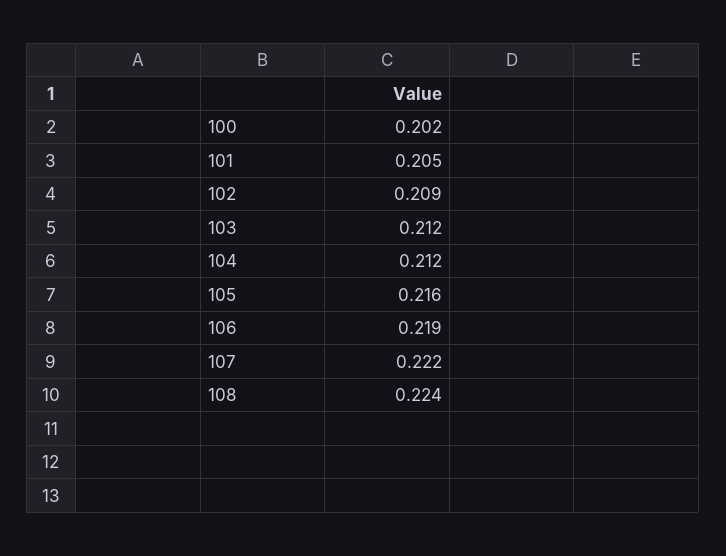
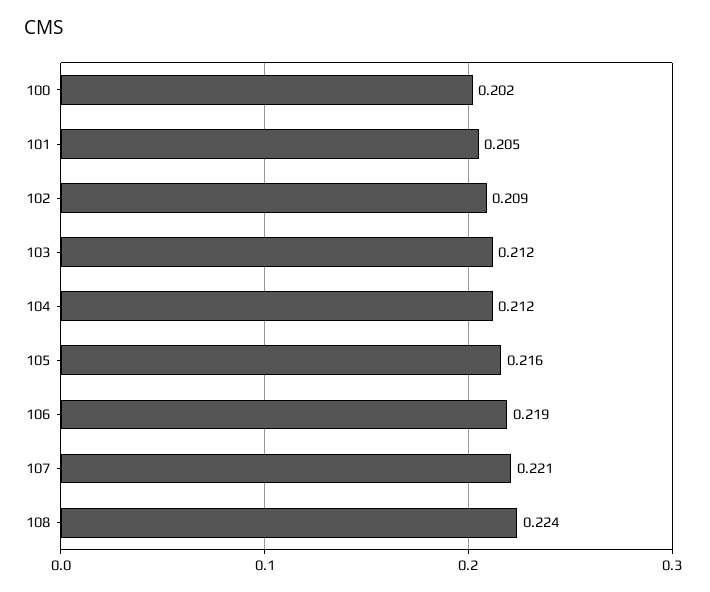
107: 0.222 -> 0.221

